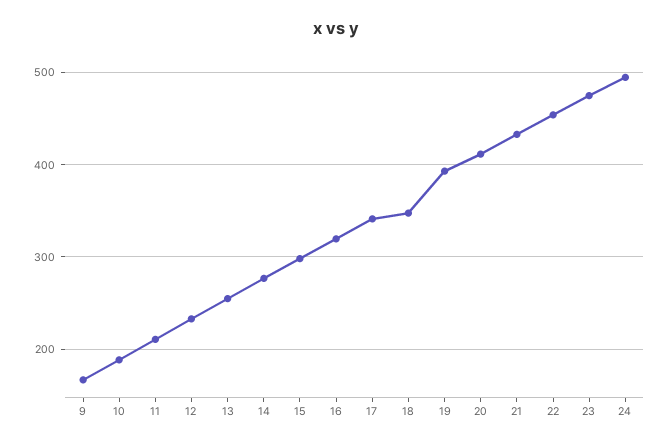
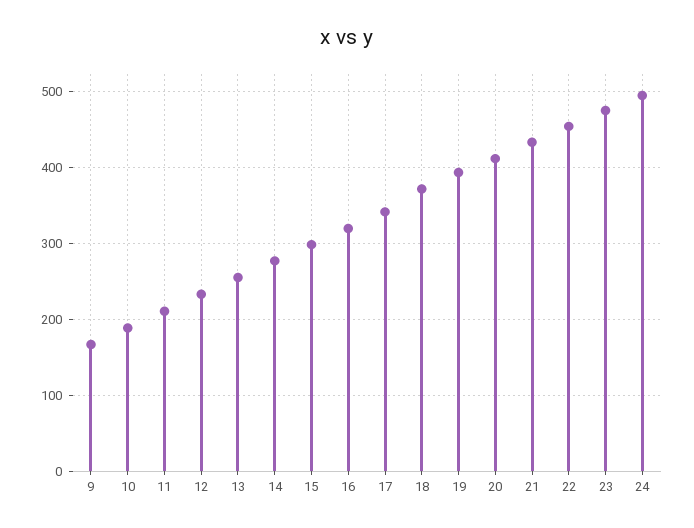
18: 350 -> 370

